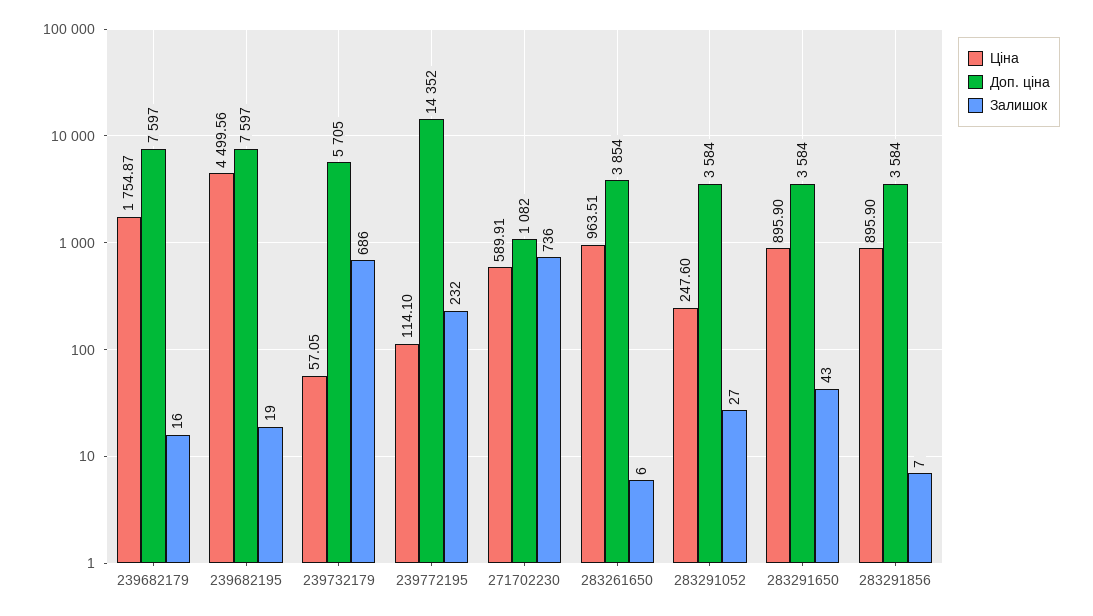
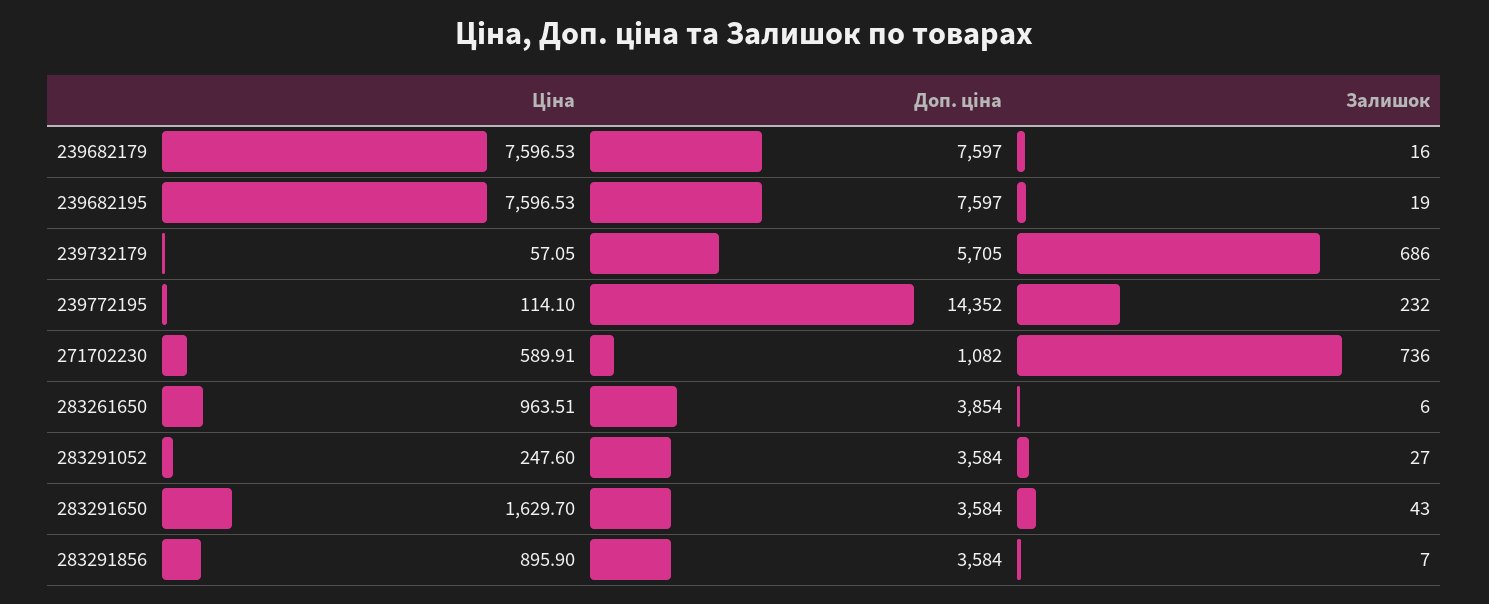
Ціна, 239682179: 1754.87 -> 7596.53
Ціна, 239682195: 4499.56 -> 7596.53
Ціна, 283291650: 895.9 -> 1629.7

